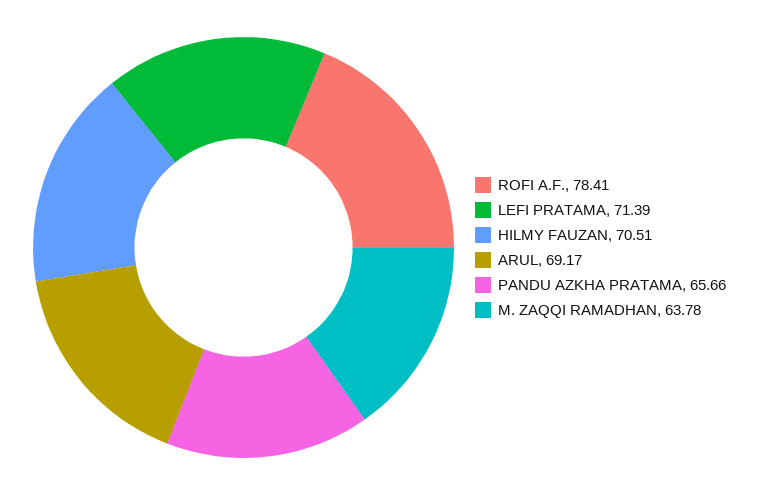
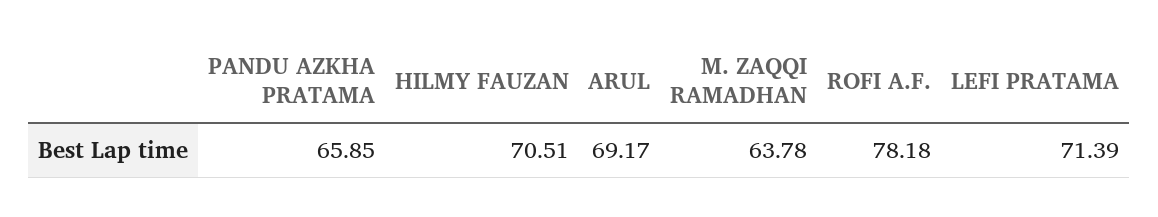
ROFI A.F.: 78.41 -> 78.18
PANDU AZKHA PRATAMA: 65.66 -> 65.85

